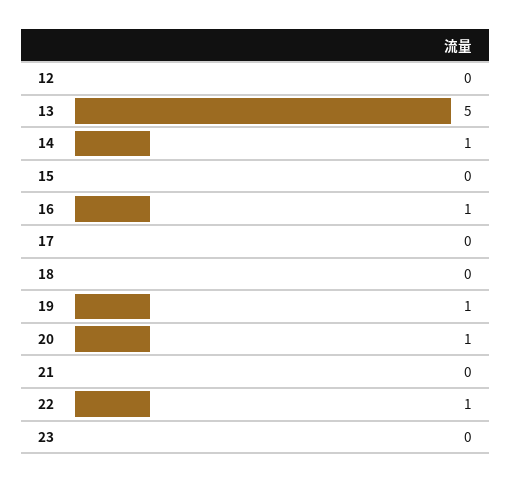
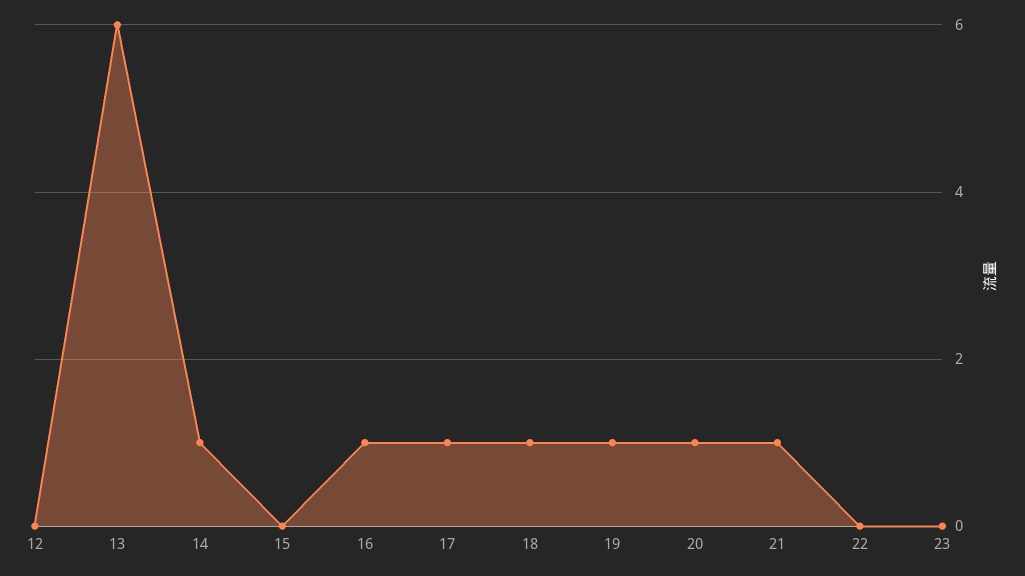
13: 5 -> 6
17: 0 -> 1
18: 0 -> 1
21: 0 -> 1
22: 1 -> 0

